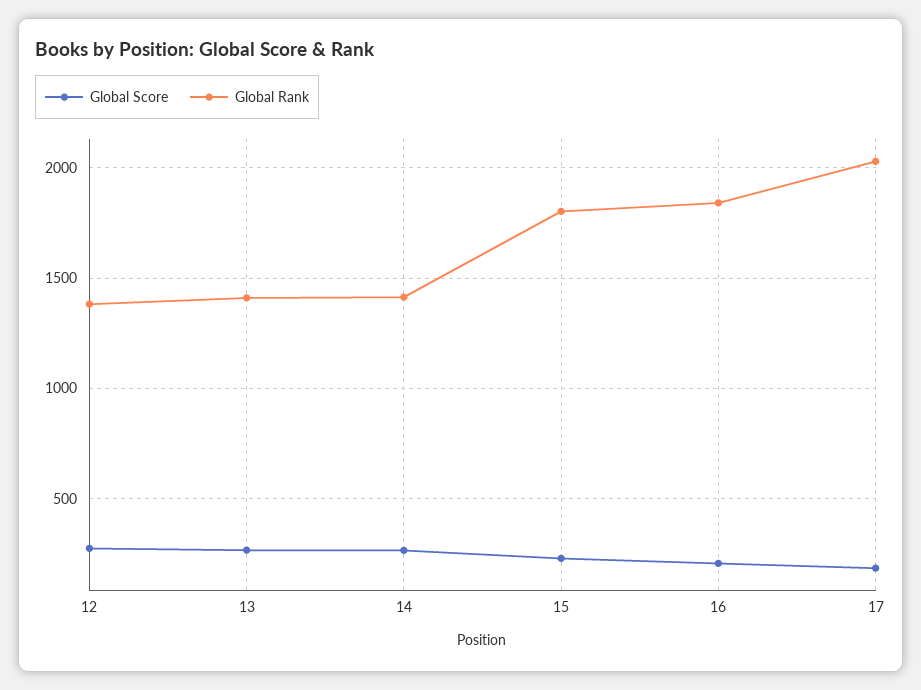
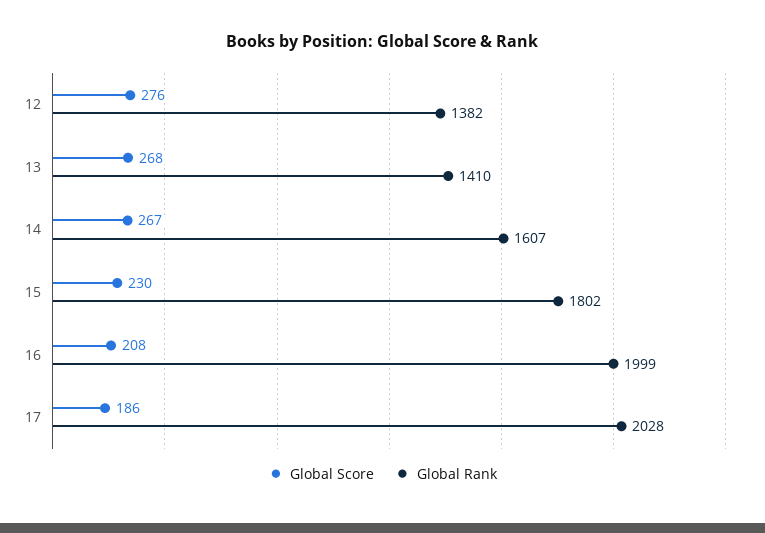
Global Rank, 14: 1400 -> 1607
Global Rank, 16: 1850 -> 1999

